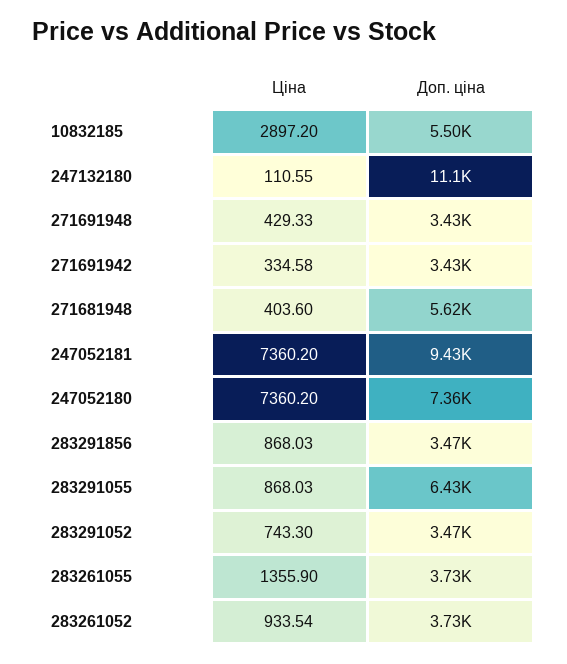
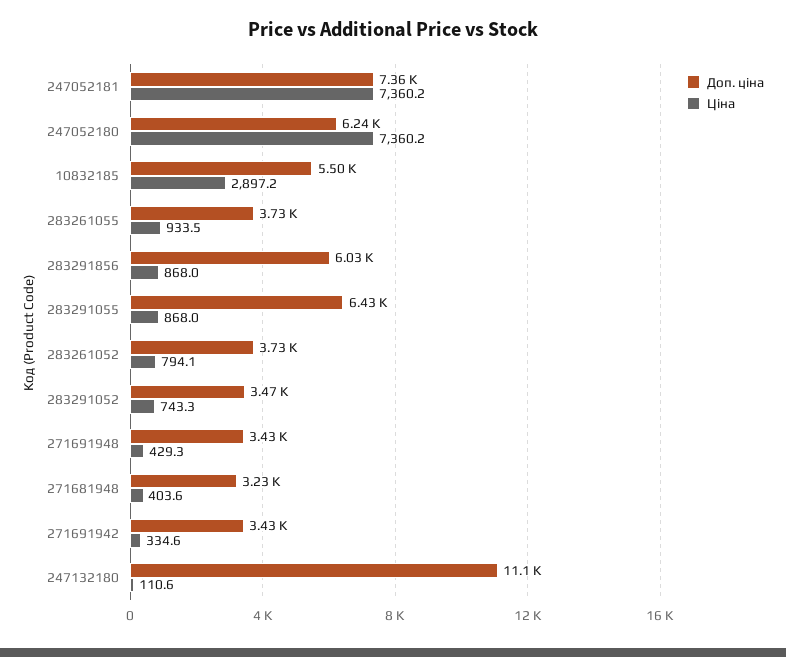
Доп. ціна, 271681948: 5620 -> 3230
Доп. ціна, 247052181: 9430 -> 7360
Доп. ціна, 247052180: 7360 -> 6240
Доп. ціна, 283291856: 3470 -> 6030
Ціна, 283261055: 1355.9 -> 933.5
Ціна, 283261052: 933.54 -> 794.1

